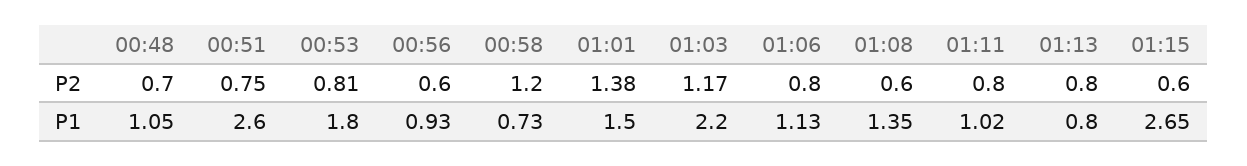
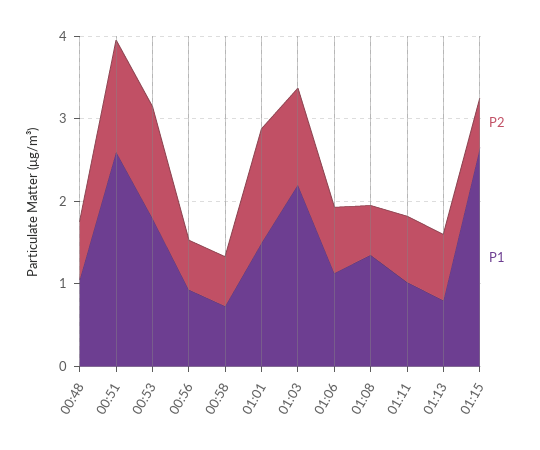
P2, 00:51: 0.75 -> 1.4
P2, 00:53: 0.81 -> 1.4
P2, 00:58: 1.2 -> 0.6

